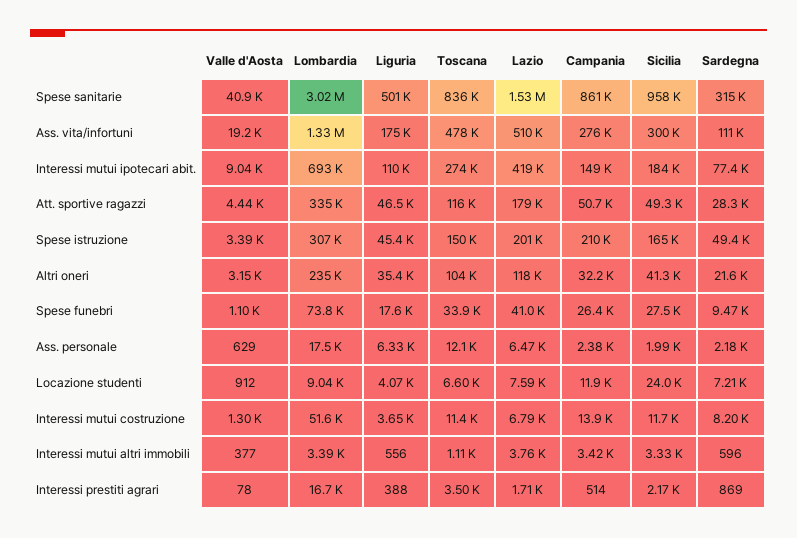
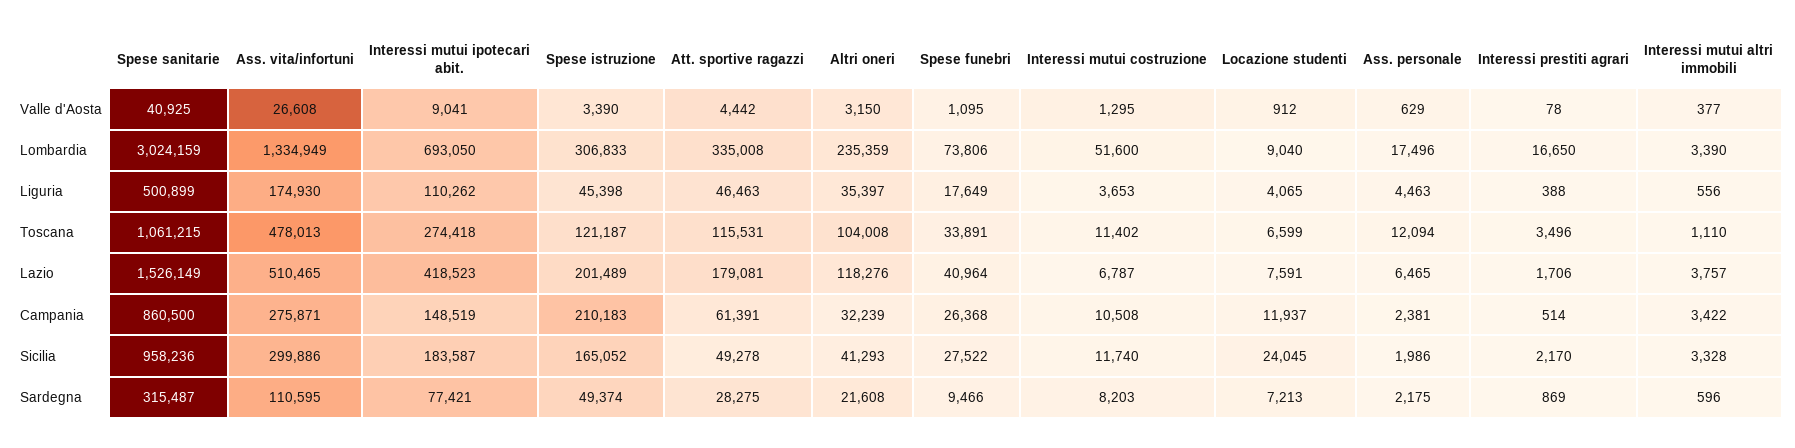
Toscana, Spese sanitarie: 836000 -> 1061215
Valle d'Aosta, Ass. vita/infortuni: 19200 -> 26608
Campania, Att. sportive ragazzi: 50700 -> 61391
Toscana, Spese istruzione: 150000 -> 121187
Liguria, Ass. personale: 6330 -> 4463
Campania, Interessi mutui costruzione: 13900 -> 10508

